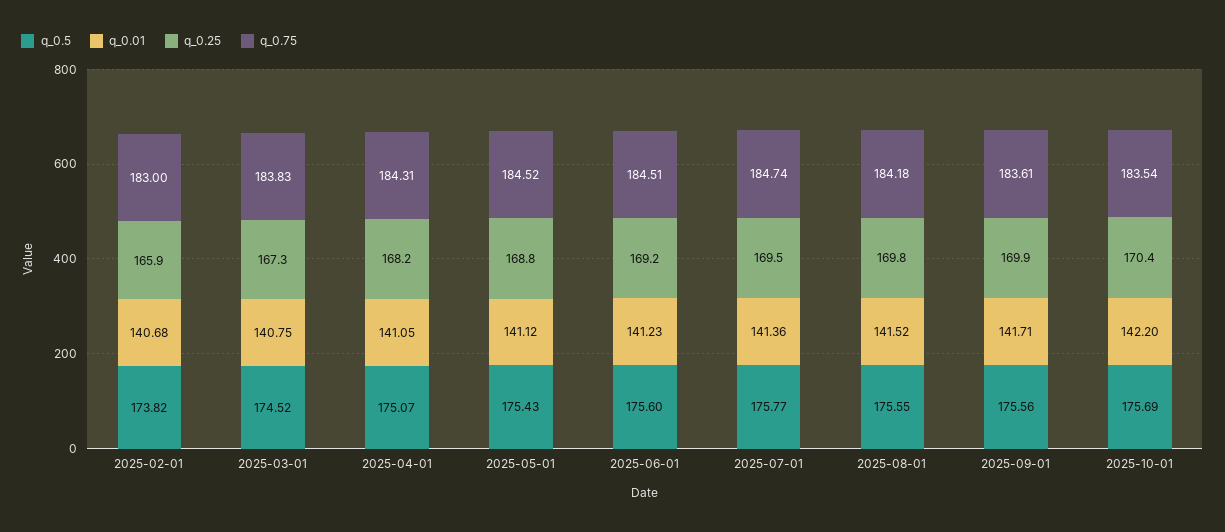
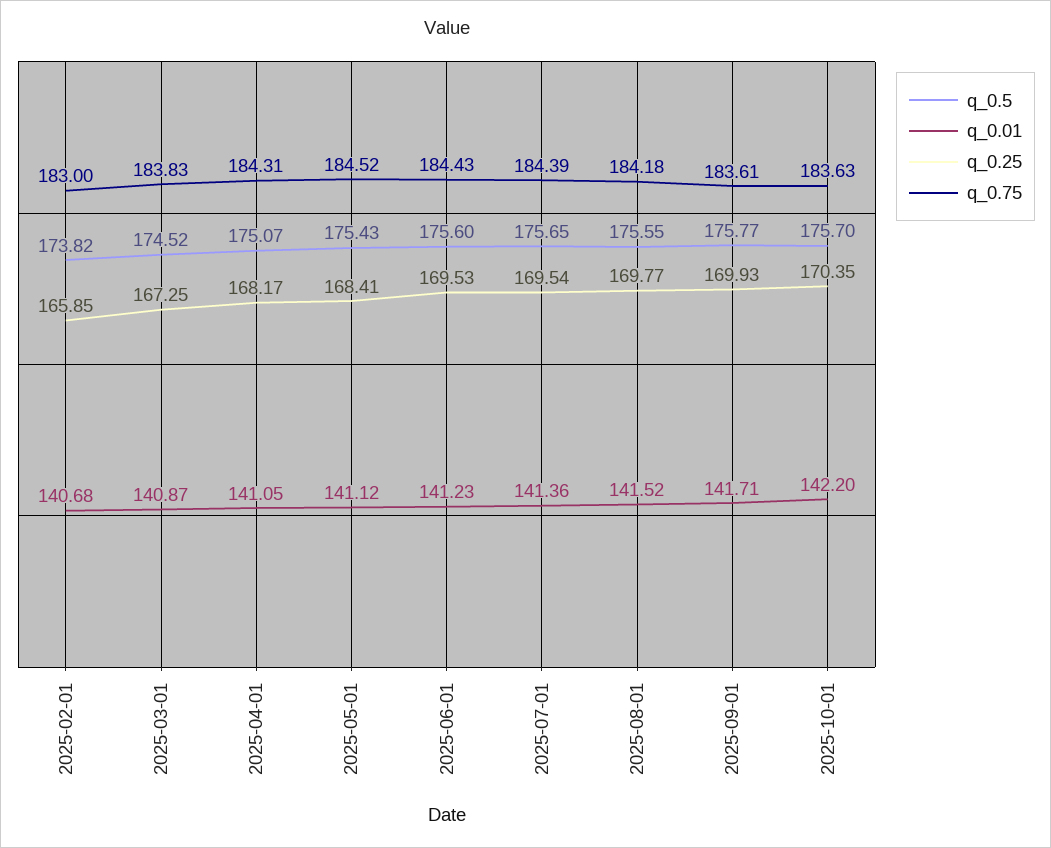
q_0.01, 2025-03-01: 140.75 -> 140.87
q_0.25, 2025-05-01: 168.8 -> 168.41
q_0.25, 2025-06-01: 169.2 -> 169.53
q_0.75, 2025-06-01: 184.51 -> 184.43
q_0.5, 2025-07-01: 175.77 -> 175.65
q_0.75, 2025-07-01: 184.74 -> 184.39
q_0.5, 2025-09-01: 175.56 -> 175.77
q_0.5, 2025-10-01: 175.69 -> 175.7
q_0.75, 2025-10-01: 183.54 -> 183.63

